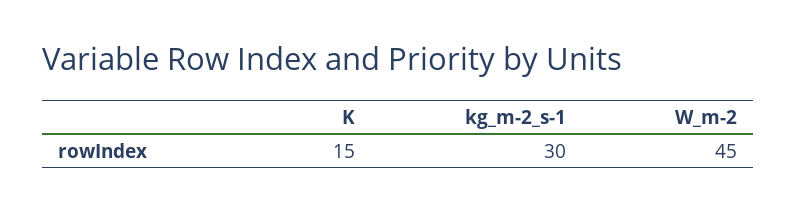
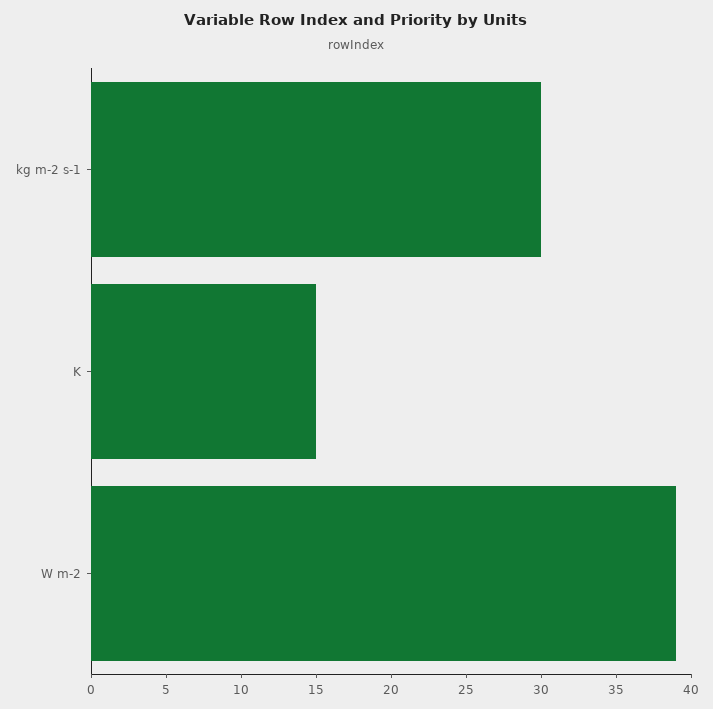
W_m-2: 45 -> 39

